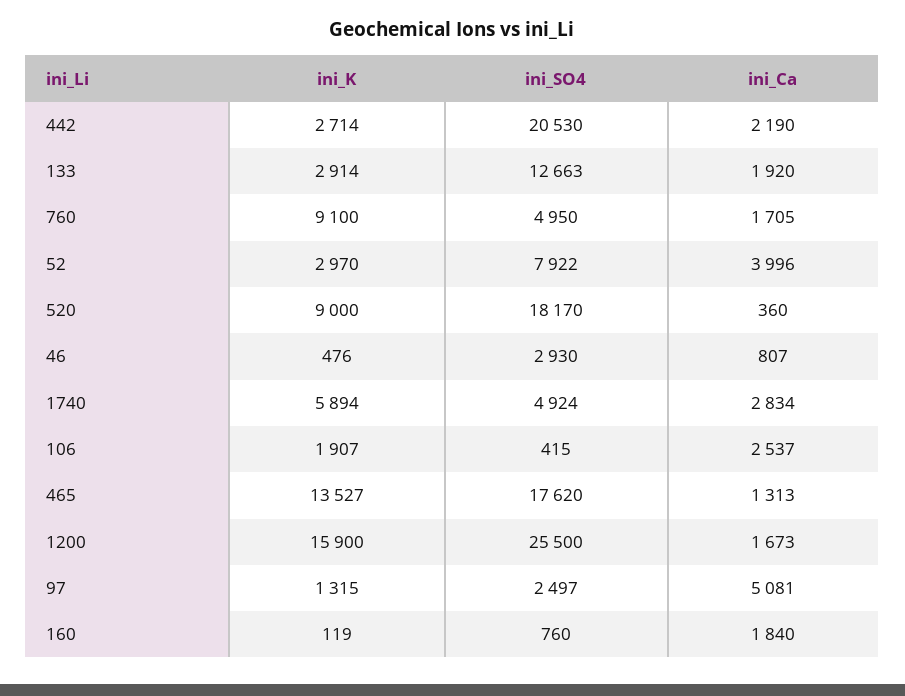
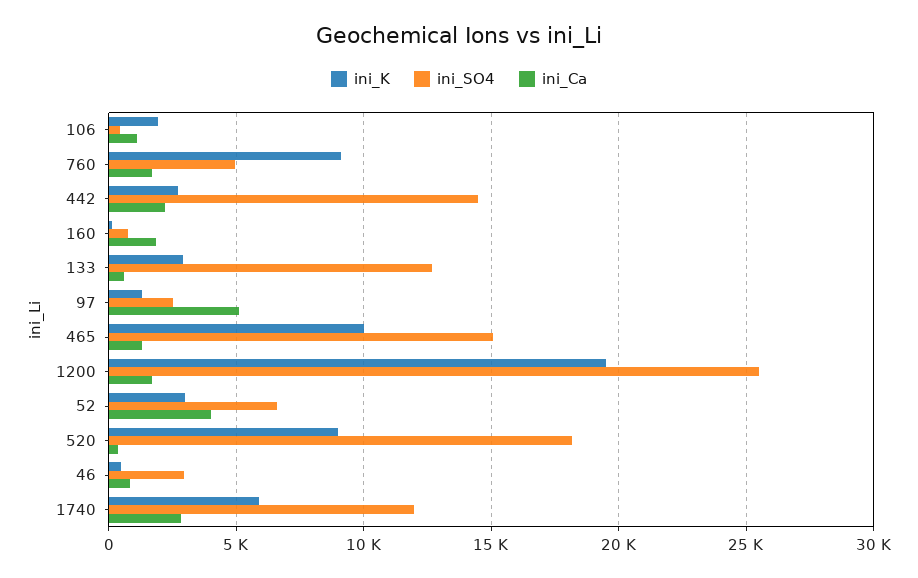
ini_SO4, 442: 20530 -> 14500
ini_Ca, 133: 1920 -> 500
ini_SO4, 52: 7922 -> 6500
ini_SO4, 1740: 4924 -> 12000
ini_Ca, 106: 2537 -> 1000
ini_K, 465: 13527 -> 10000
ini_SO4, 465: 17620 -> 15000
ini_K, 1200: 15900 -> 19500

